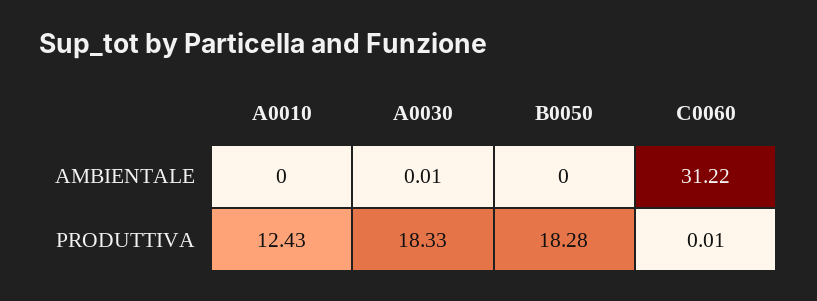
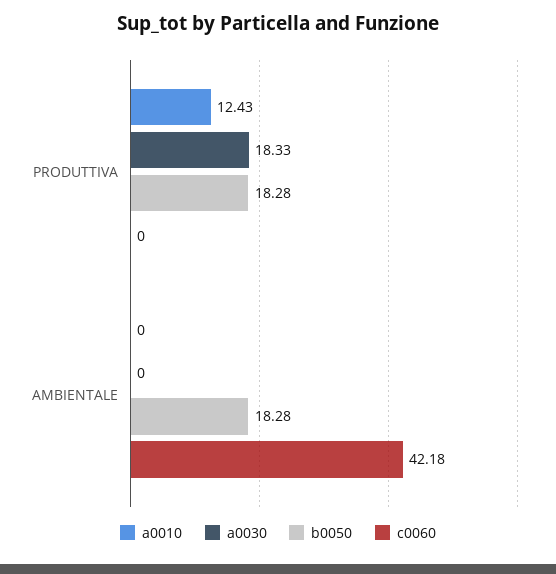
A0030, AMBIENTALE: 0.01 -> 0
B0050, AMBIENTALE: 0 -> 18.28
C0060, AMBIENTALE: 31.22 -> 42.18
C0060, PRODUTTIVA: 0.01 -> 0

